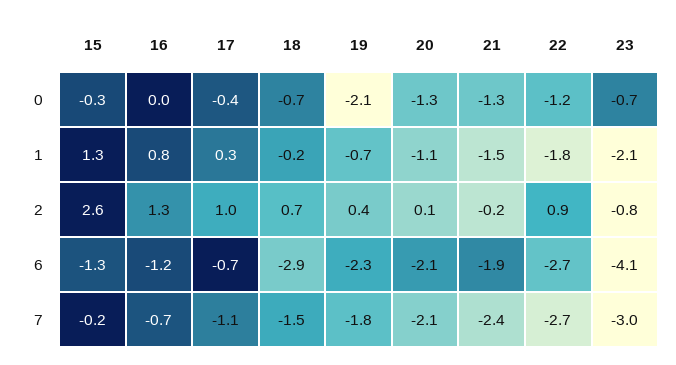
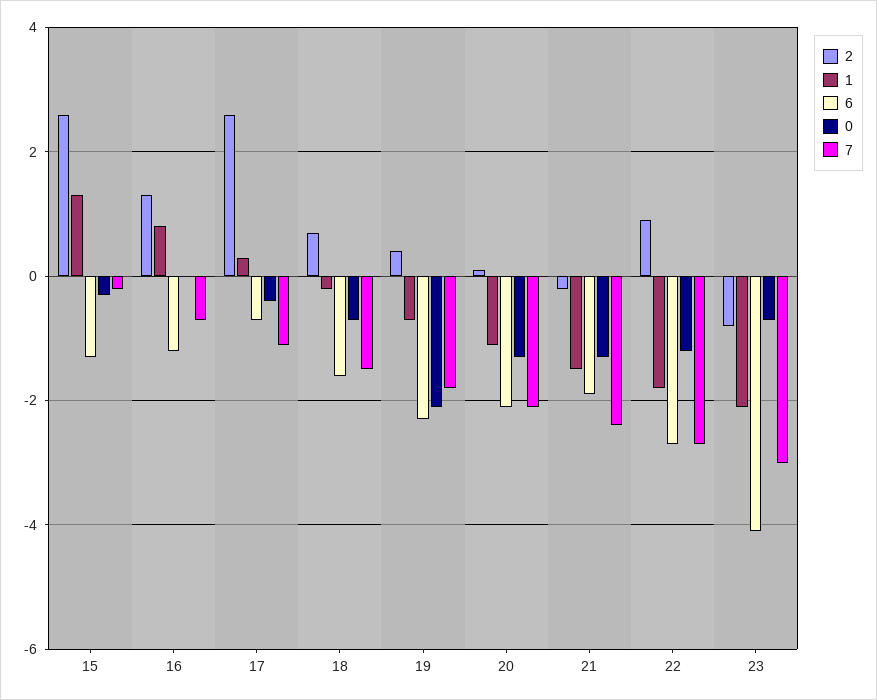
2, 17: 1 -> 2.5
6, 18: -2.9 -> -1.5

